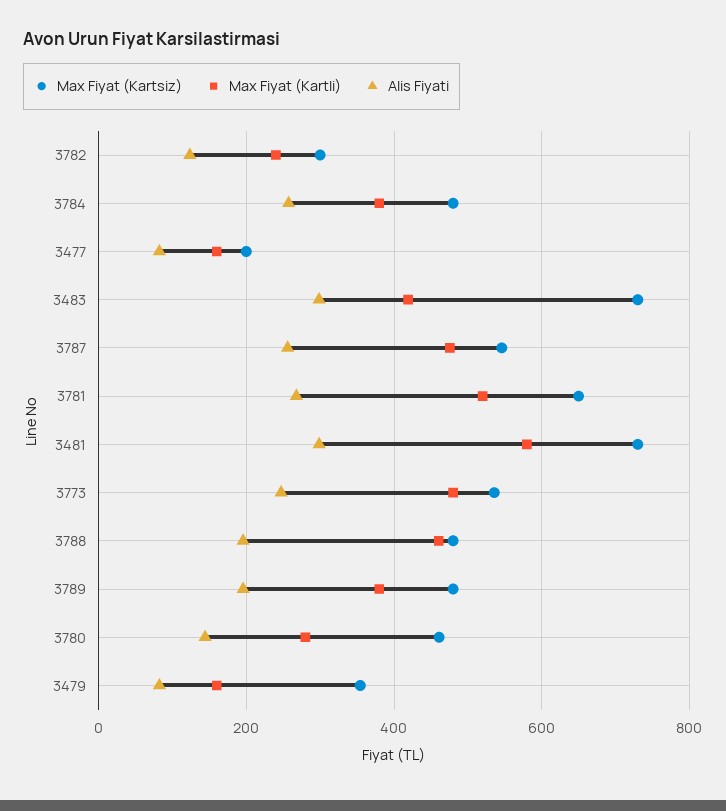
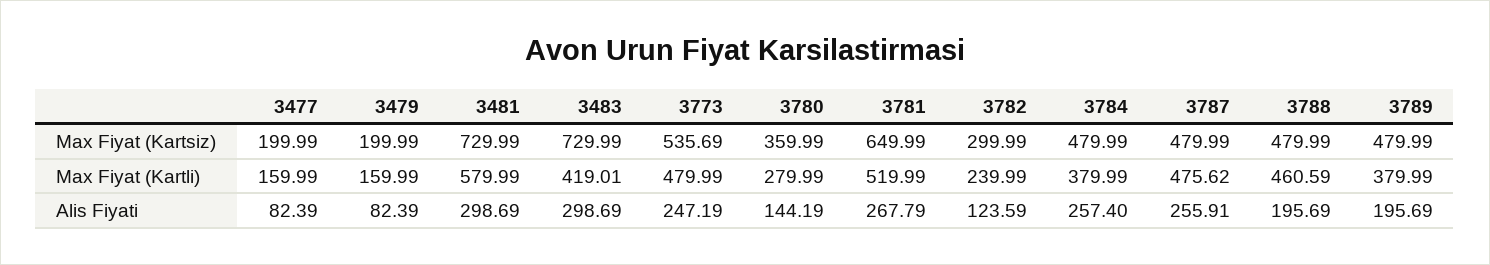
Max Fiyat (Kartsiz), 3787: 540 -> 479.99
Max Fiyat (Kartsiz), 3780: 460 -> 359.99
Max Fiyat (Kartsiz), 3479: 360 -> 199.99

